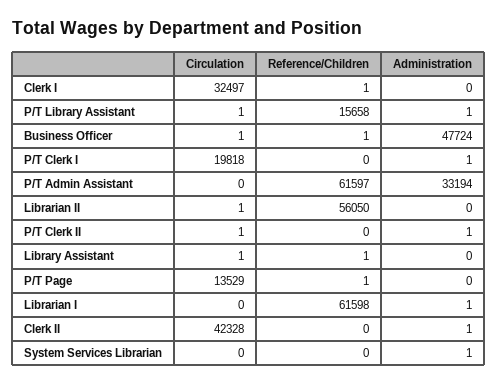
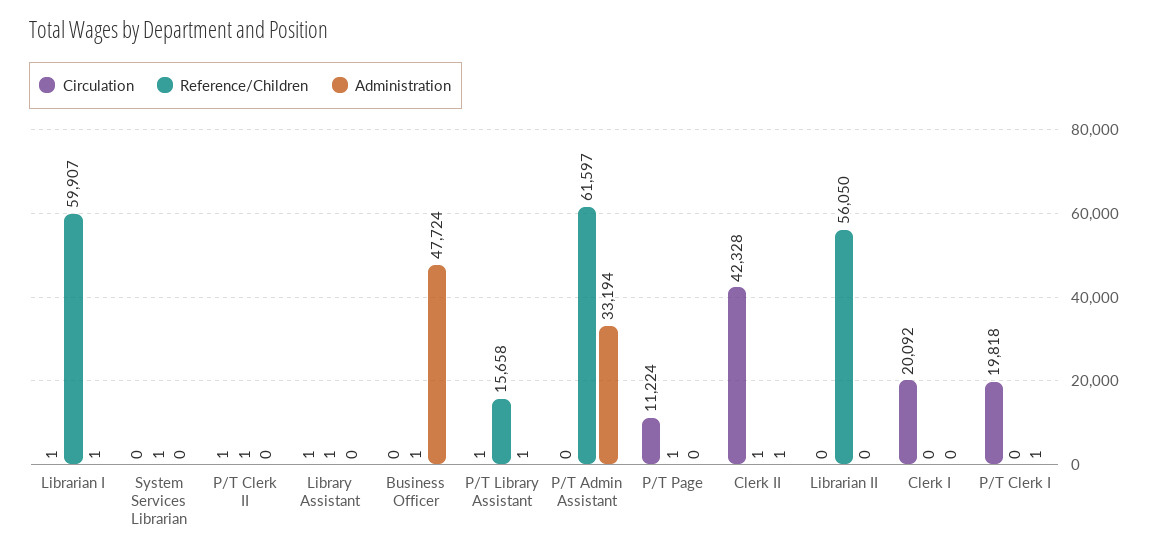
Circulation, Clerk I: 32497 -> 20092
Reference/Children, Clerk I: 1 -> 0
Circulation, Business Officer: 1 -> 0
Circulation, Librarian II: 1 -> 0
Reference/Children, P/T Clerk II: 0 -> 1
Administration, P/T Clerk II: 1 -> 0
Circulation, P/T Page: 13529 -> 11224
Circulation, Librarian I: 0 -> 1
Reference/Children, Librarian I: 61598 -> 59907
Reference/Children, Clerk II: 0 -> 1
Reference/Children, System Services Librarian: 0 -> 1
Administration, System Services Librarian: 1 -> 0

